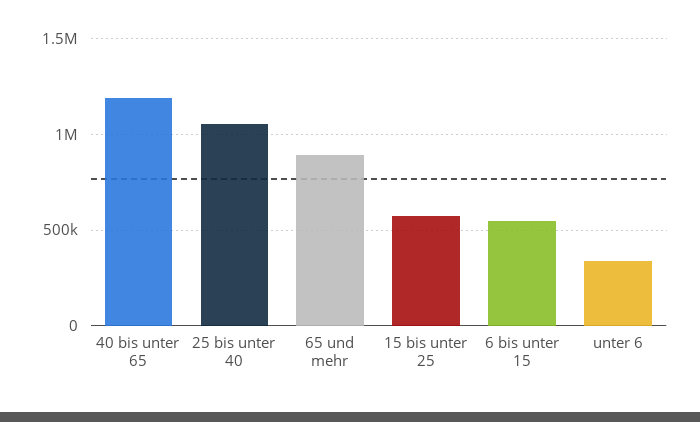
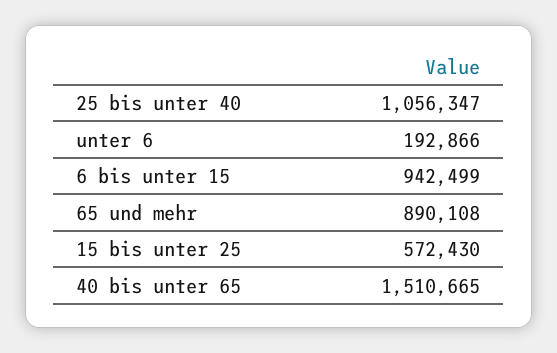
40 bis unter 65: 1200000 -> 1510665
6 bis unter 15: 550000 -> 942499
unter 6: 350000 -> 192866

